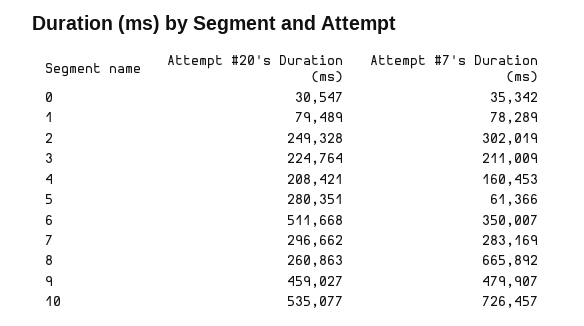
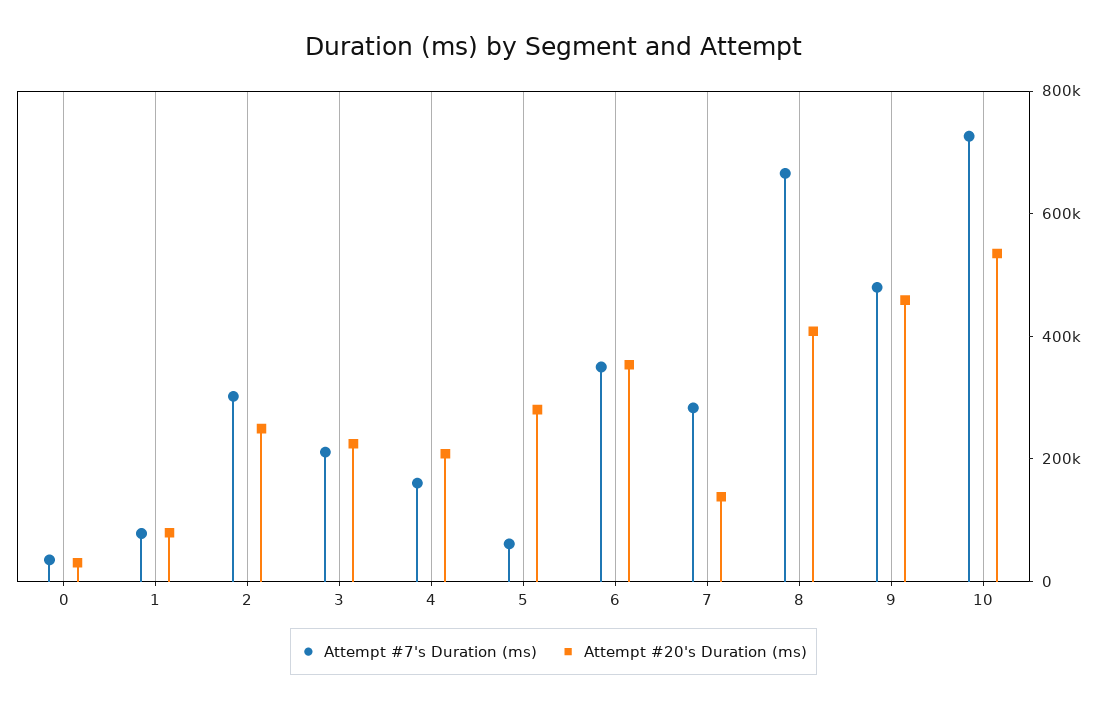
Attempt #20's Duration (ms), 6: 511668 -> 350000
Attempt #20's Duration (ms), 7: 296662 -> 150000
Attempt #20's Duration (ms), 8: 260863 -> 400000

